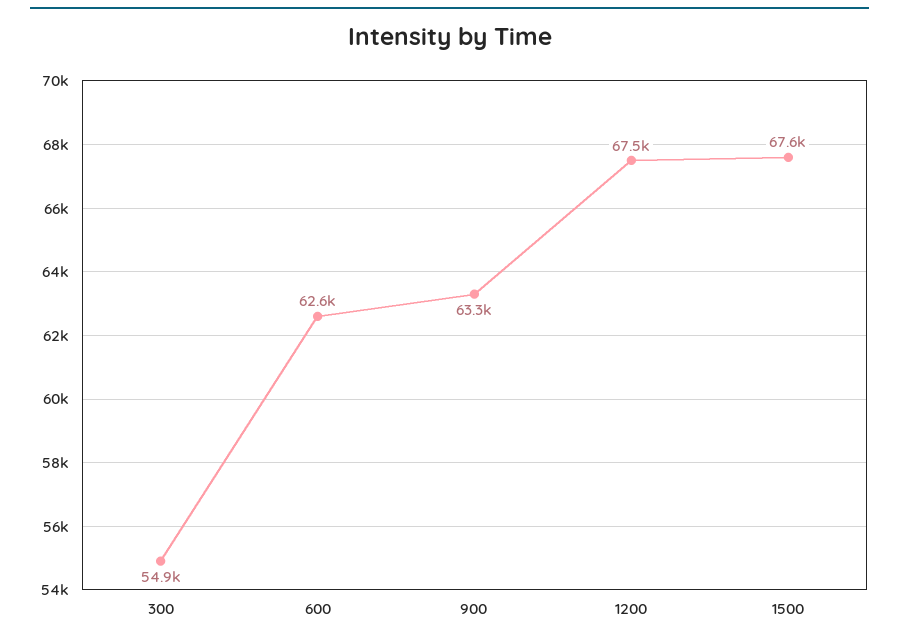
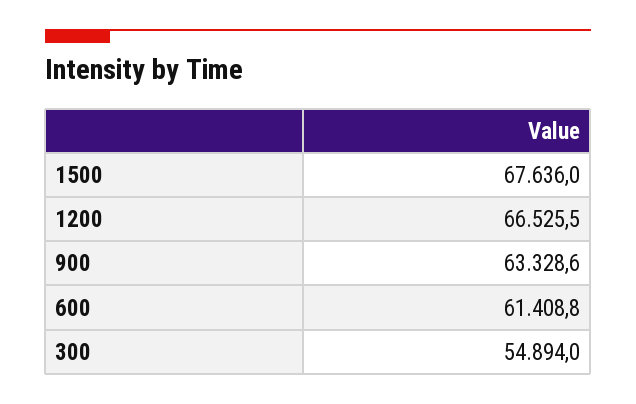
600: 62600 -> 61408.8
1200: 67500 -> 66525.5

